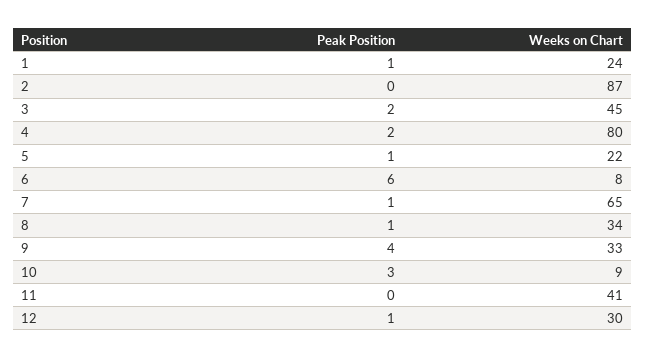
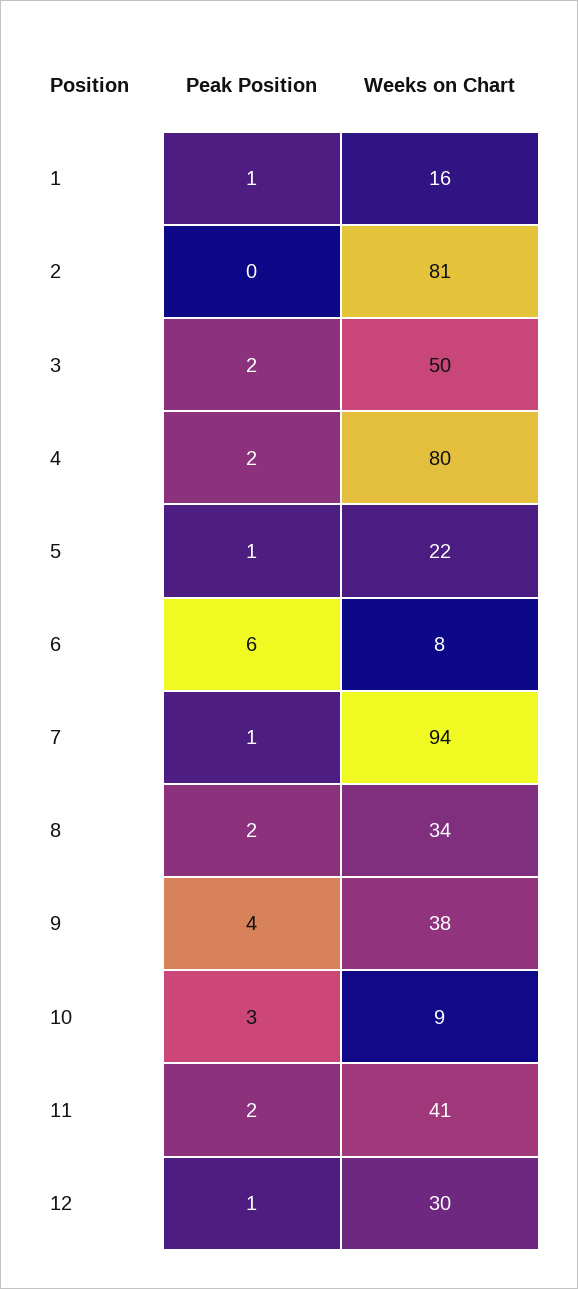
Weeks on Chart, 1: 24 -> 16
Weeks on Chart, 2: 87 -> 81
Weeks on Chart, 3: 45 -> 50
Weeks on Chart, 7: 65 -> 94
Peak Position, 8: 1 -> 2
Weeks on Chart, 9: 33 -> 38
Peak Position, 11: 0 -> 2

